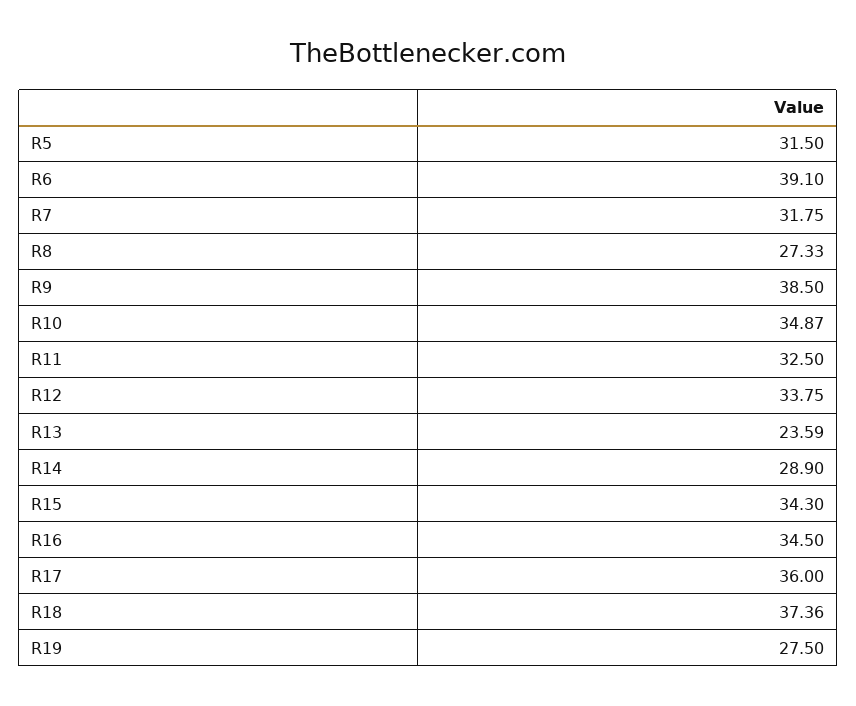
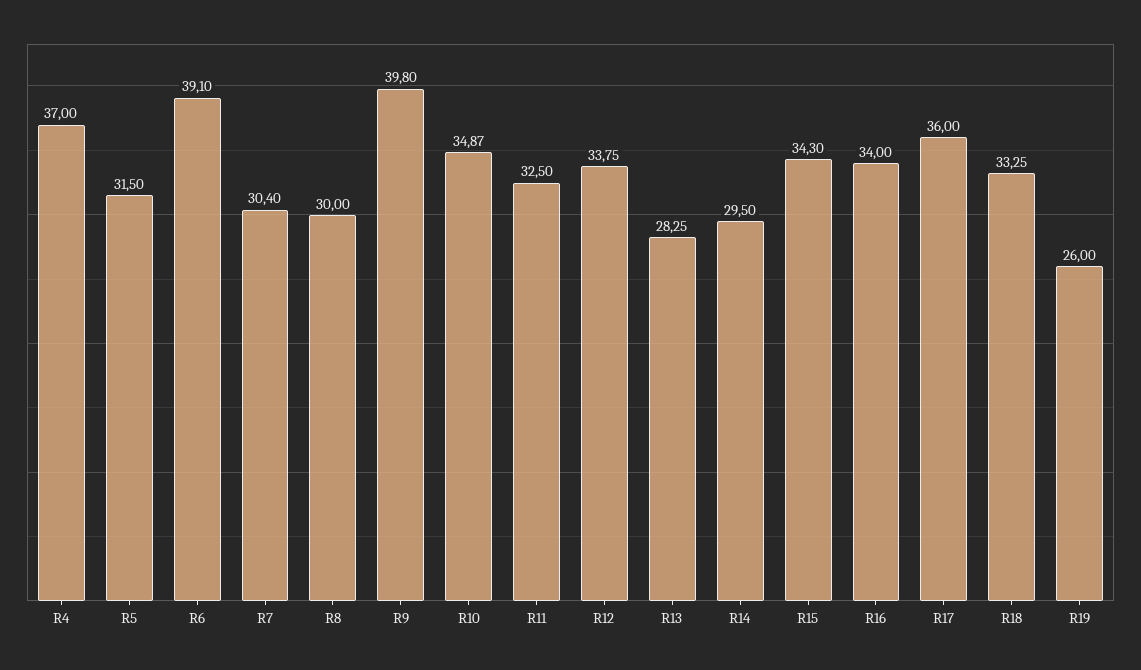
R7: 31.75 -> 30.4
R8: 27.33 -> 30
R9: 38.5 -> 39.8
R13: 23.59 -> 28.25
R14: 28.9 -> 29.5
R16: 34.5 -> 34
R18: 37.36 -> 33.25
R19: 27.5 -> 26
R4: none -> 37

